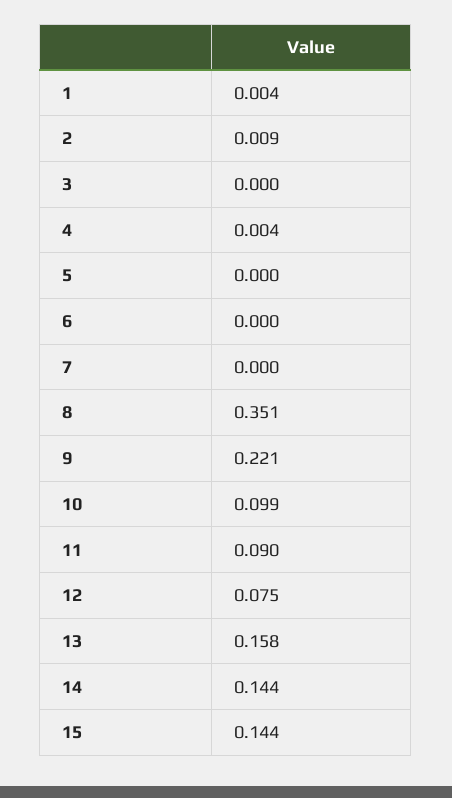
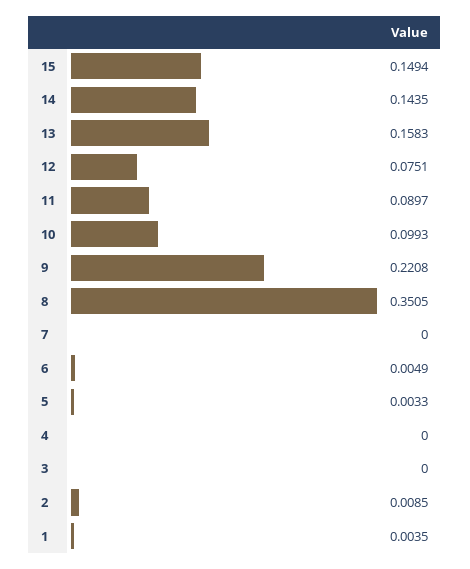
4: 0.004 -> 0
5: 0 -> 0.0033
6: 0 -> 0.0049
15: 0.144 -> 0.1494

